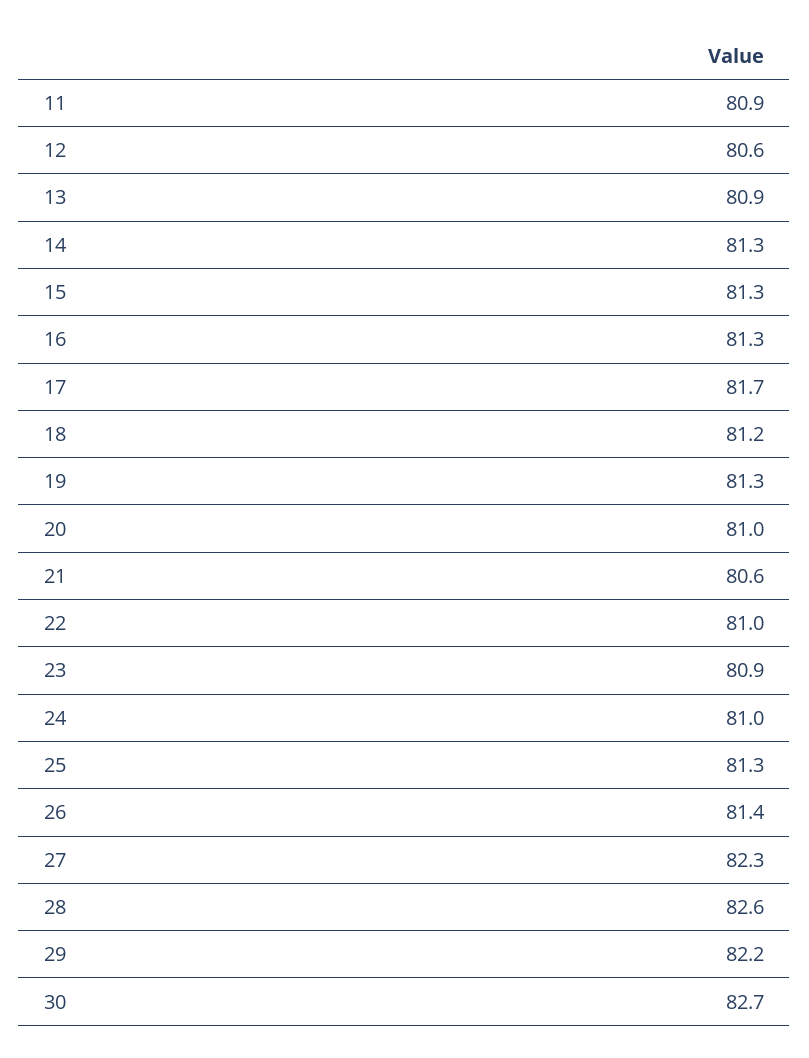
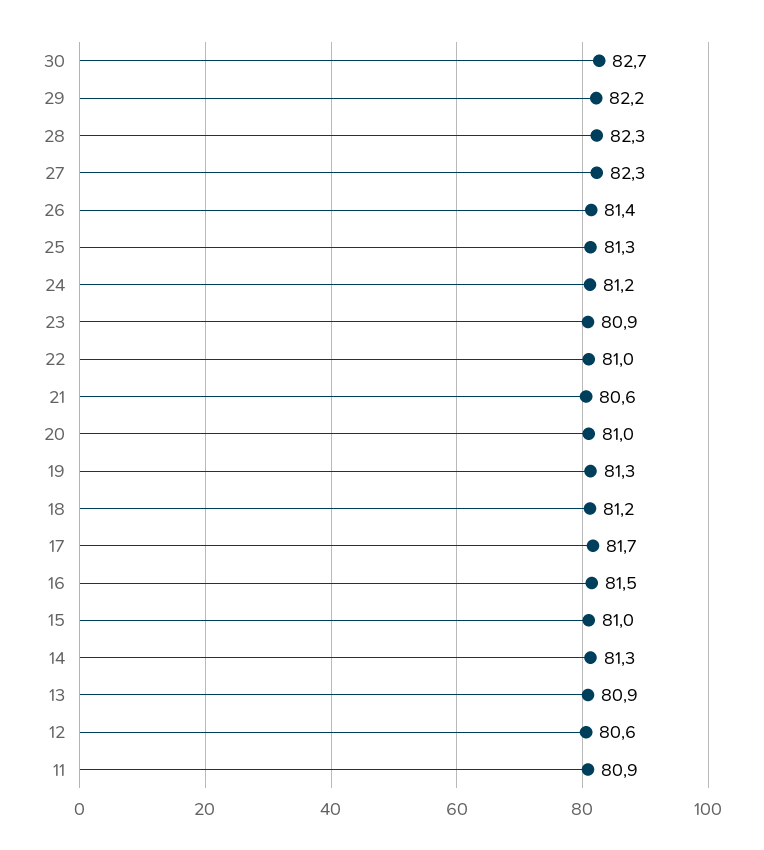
15: 81.3 -> 81
16: 81.3 -> 81.5
24: 81 -> 81.2
28: 82.6 -> 82.3

